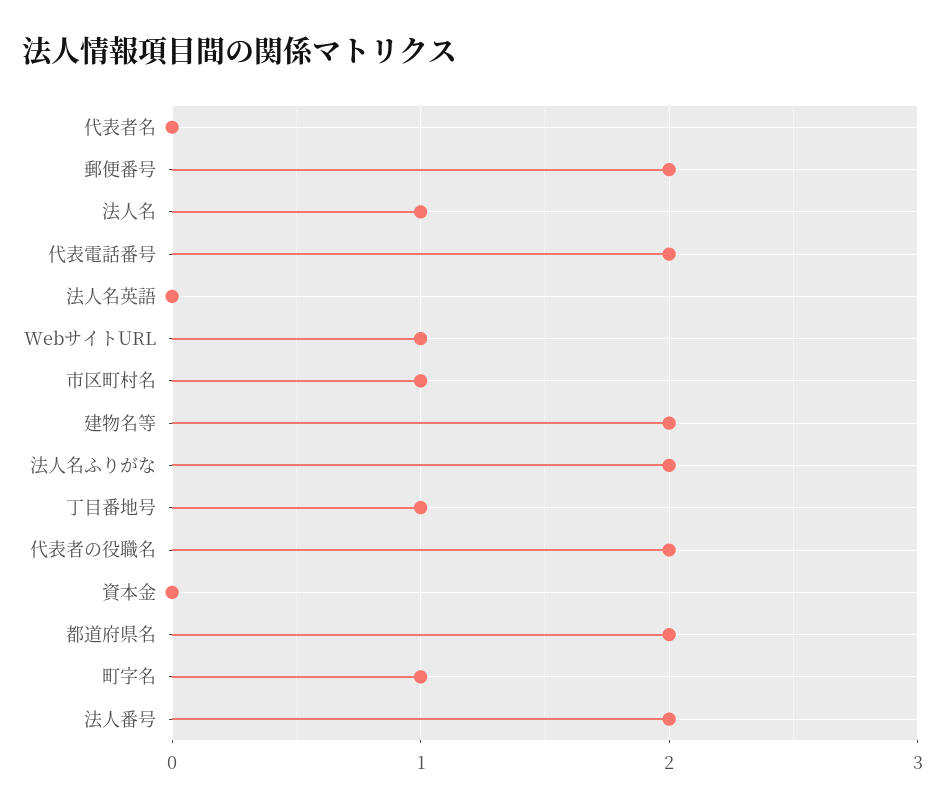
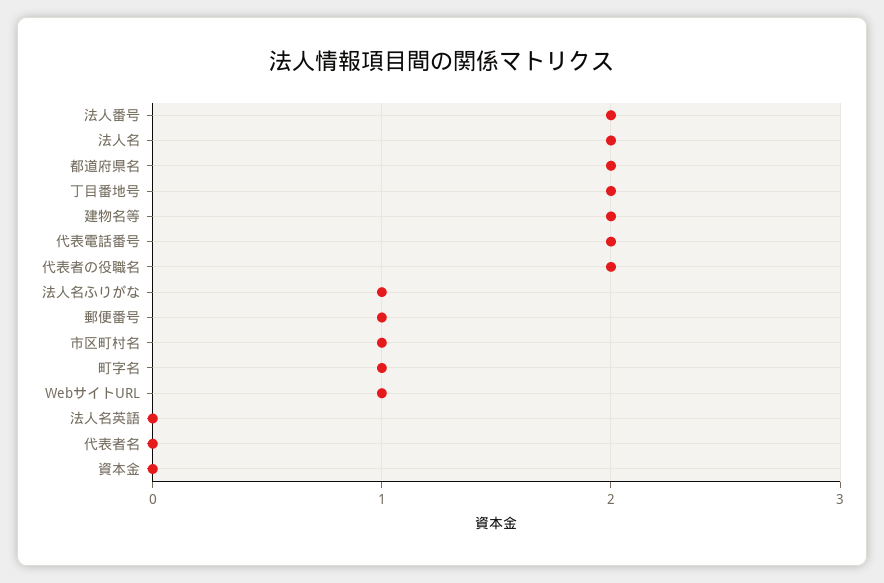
郵便番号: 2 -> 1
法人名: 1 -> 2
法人名ふりがな: 2 -> 1
丁目番地号: 1 -> 2

